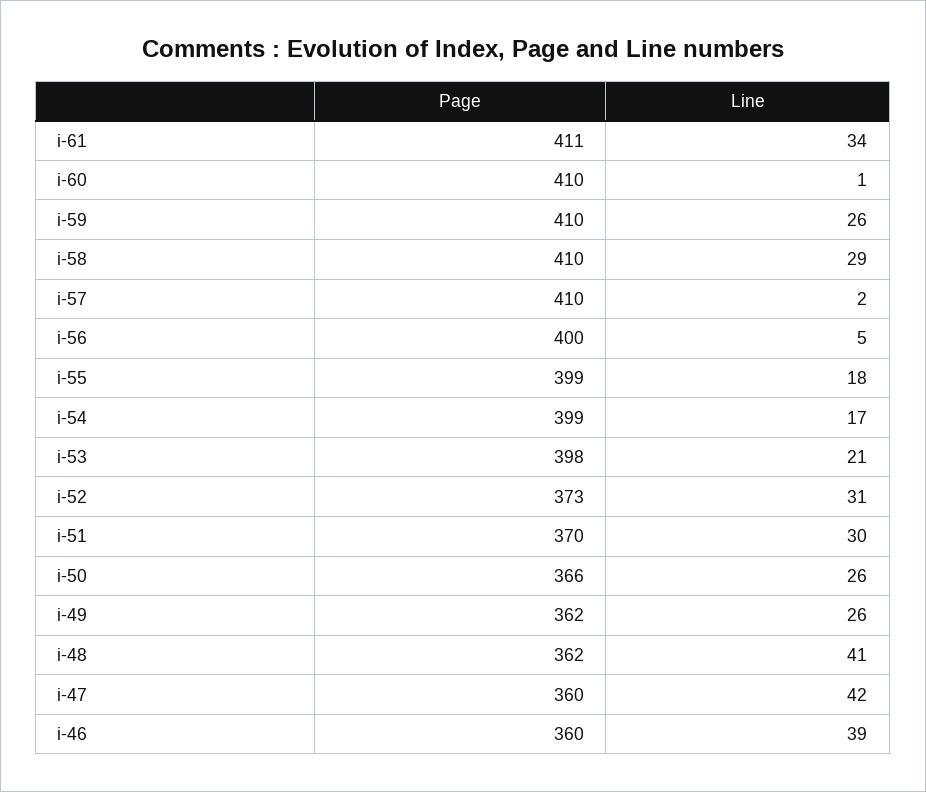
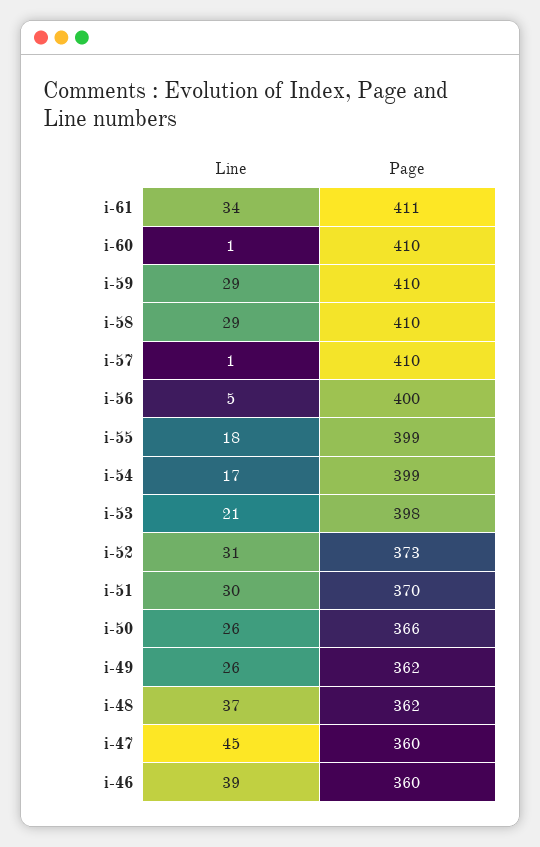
Line, i-59: 26 -> 29
Line, i-57: 2 -> 1
Line, i-48: 41 -> 37
Line, i-47: 42 -> 45

